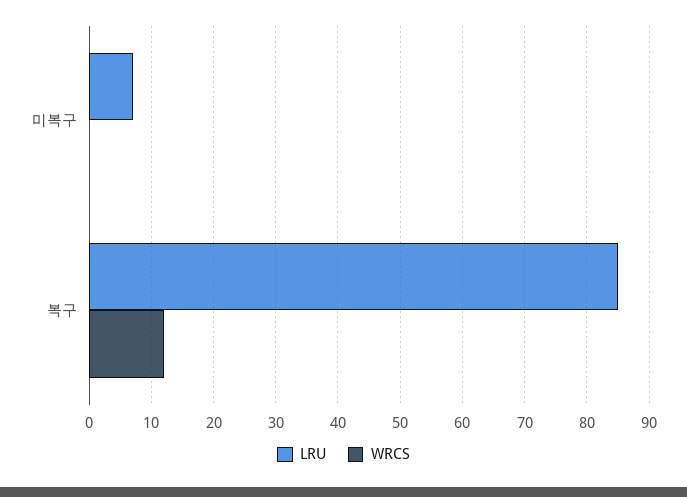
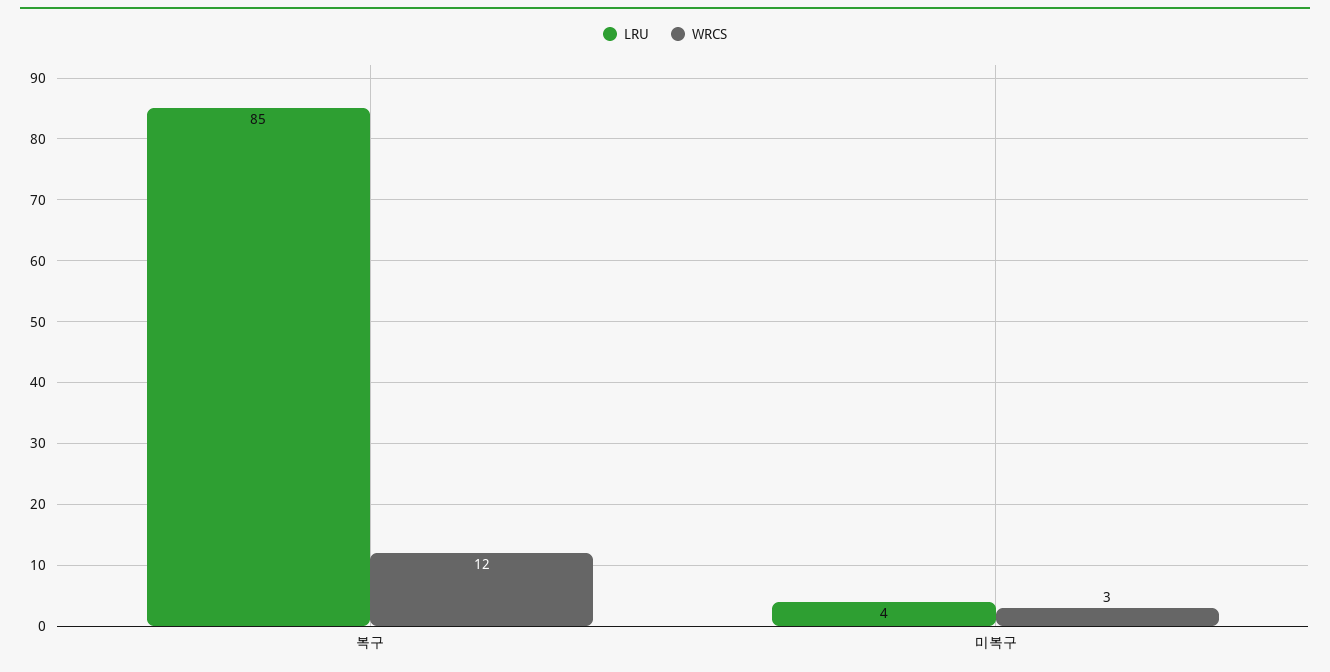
LRU, 미복구: 7 -> 4
WRCS, 미복구: 0 -> 3

